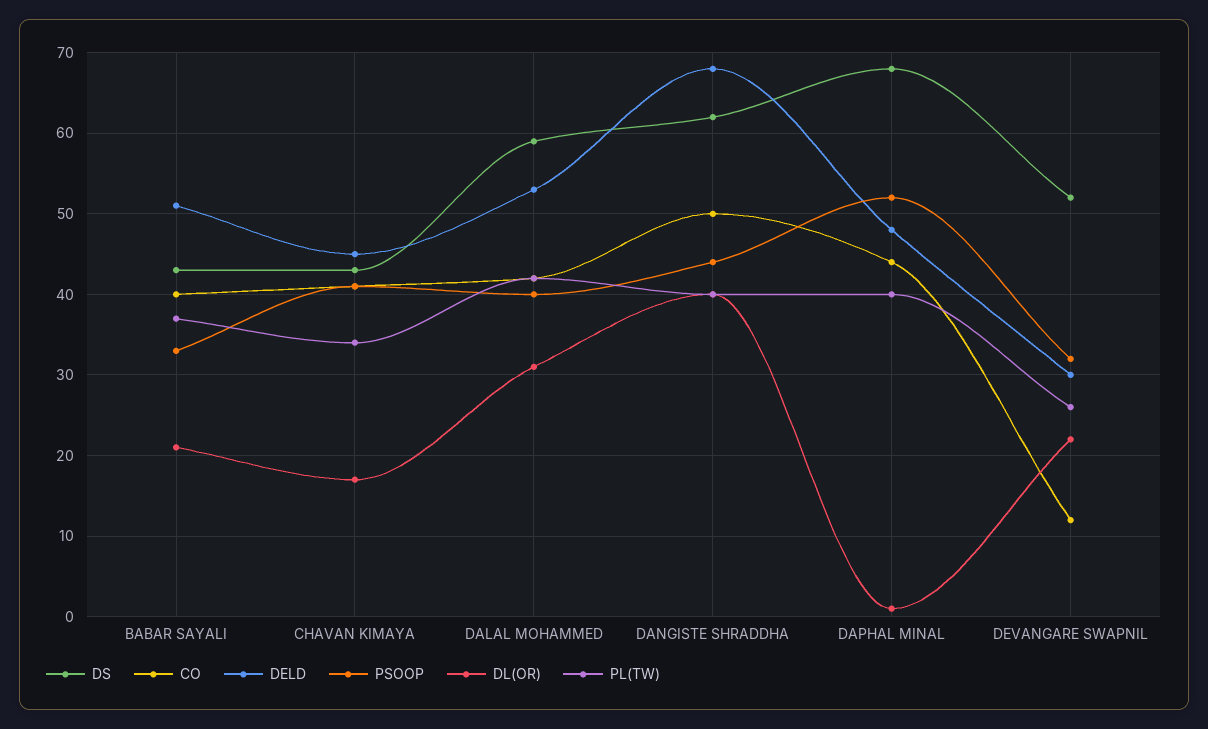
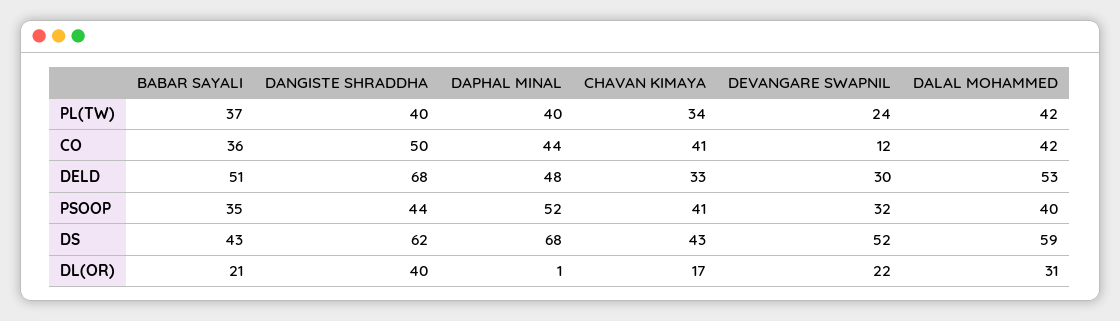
CO, BABAR SAYALI: 40 -> 36
PSOOP, BABAR SAYALI: 33 -> 35
DELD, CHAVAN KIMAYA: 45 -> 33
PL(TW), DEVANGARE SWAPNIL: 26 -> 24

